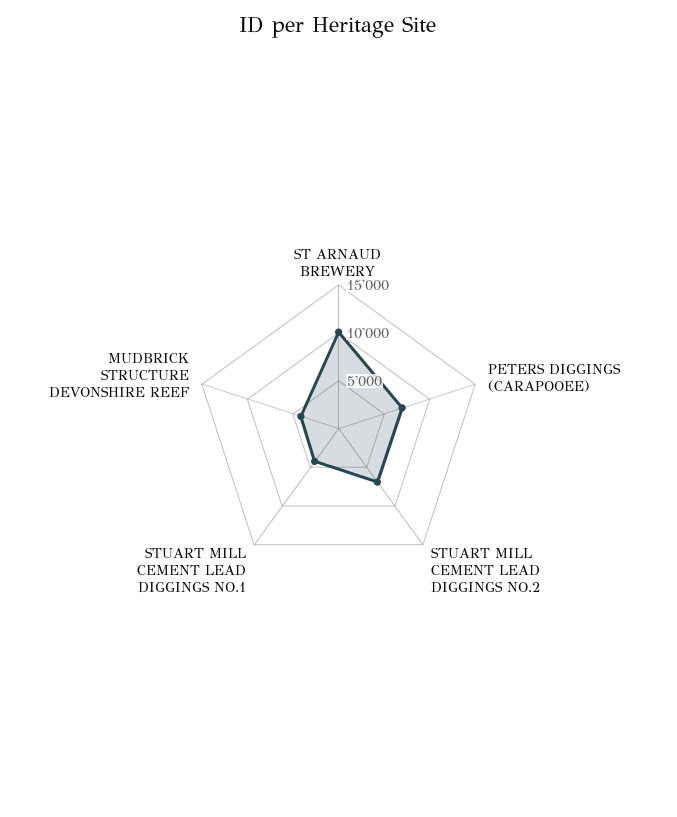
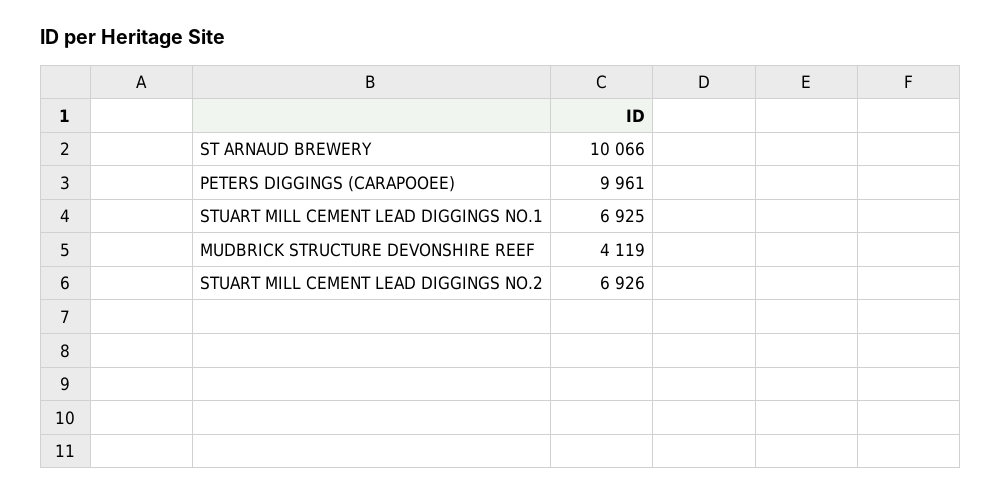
PETERS DIGGINGS (CARAPOOEE): 7000 -> 9961
STUART MILL CEMENT LEAD DIGGINGS NO.1: 4000 -> 6925

